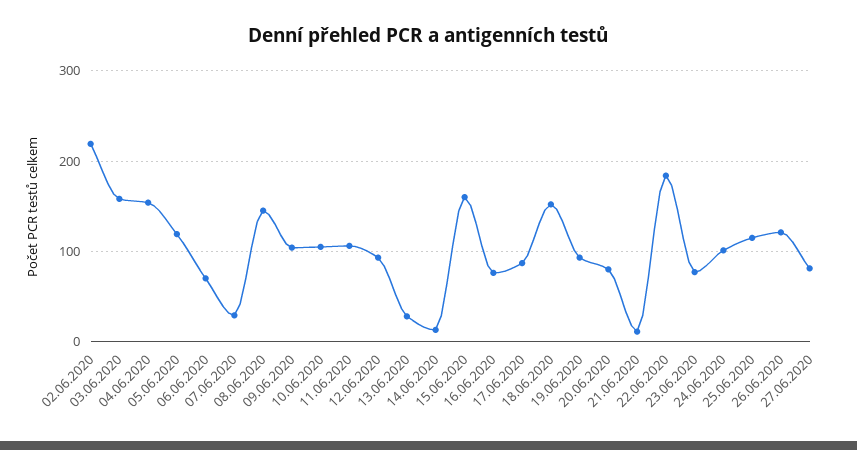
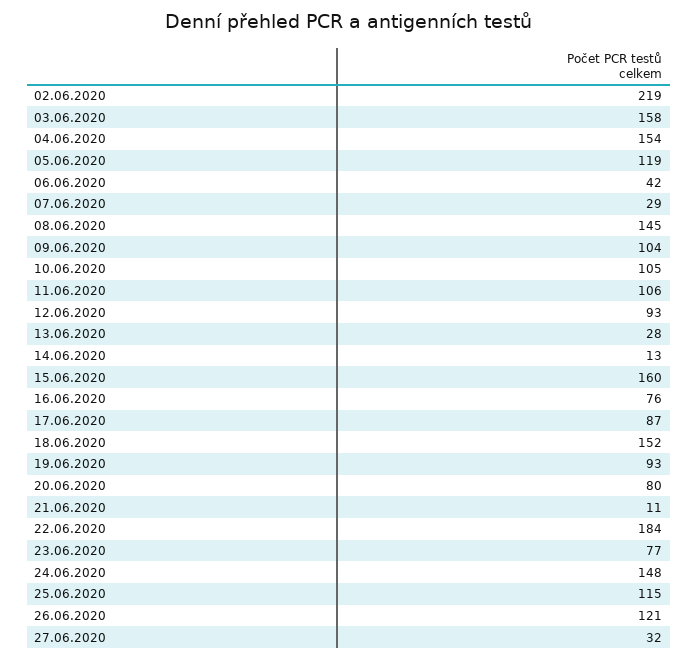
06.06.2020: 70 -> 42
24.06.2020: 100 -> 148
27.06.2020: 80 -> 32

